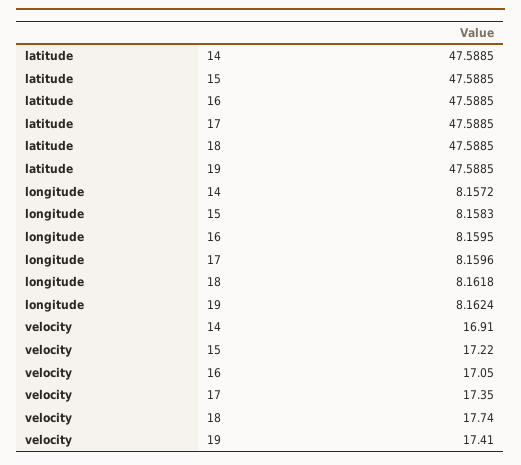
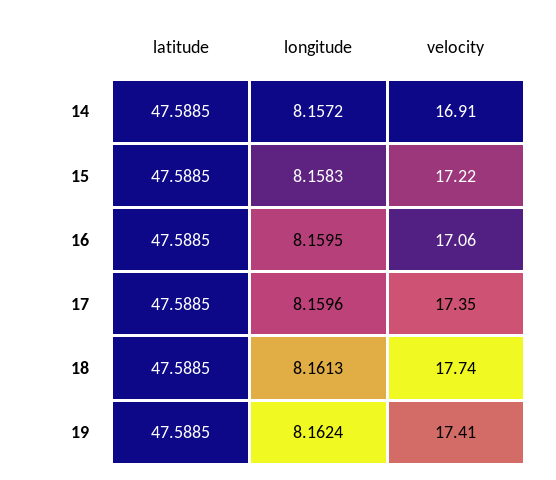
longitude, 18: 8.1618 -> 8.1613
velocity, 16: 17.05 -> 17.06

